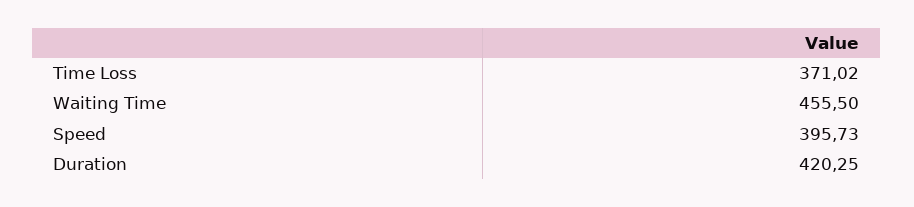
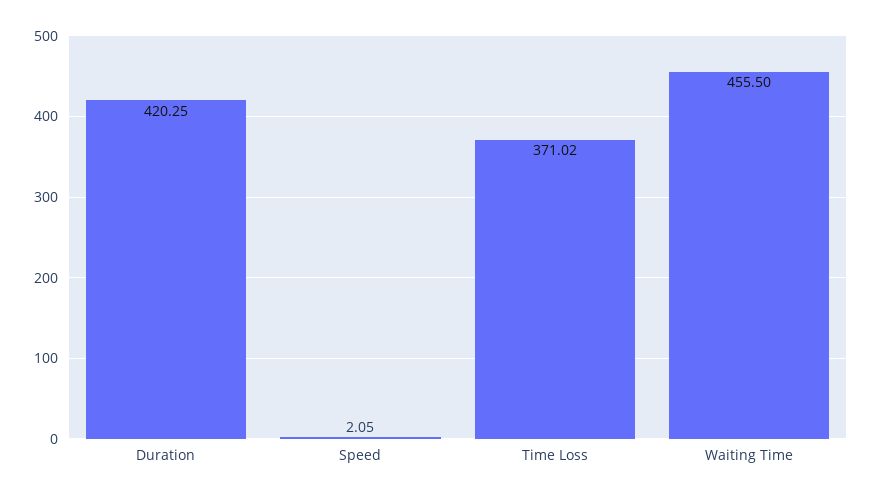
Speed: 395.73 -> 2.05

